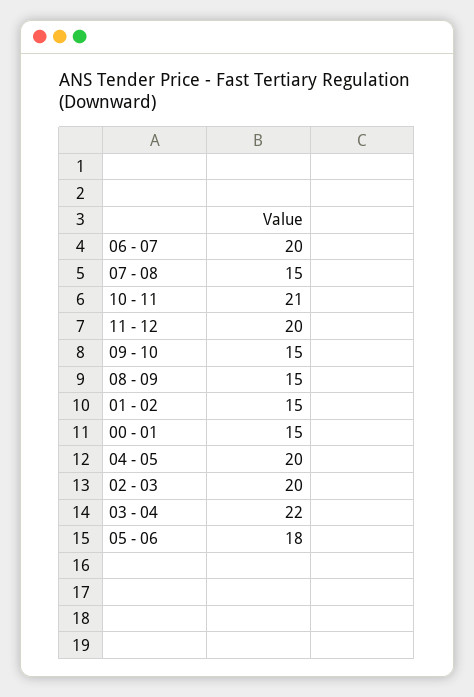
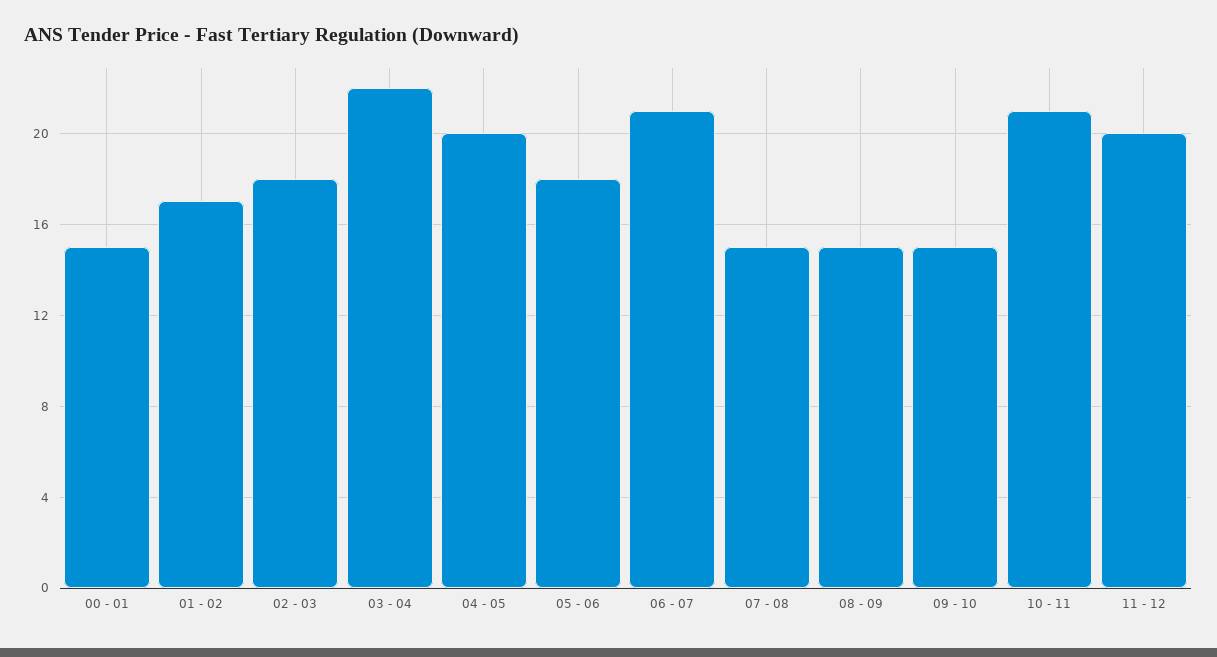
06 - 07: 20 -> 21
01 - 02: 15 -> 17
02 - 03: 20 -> 18

